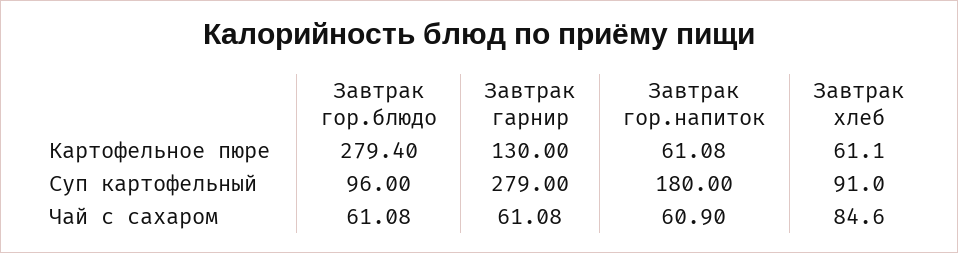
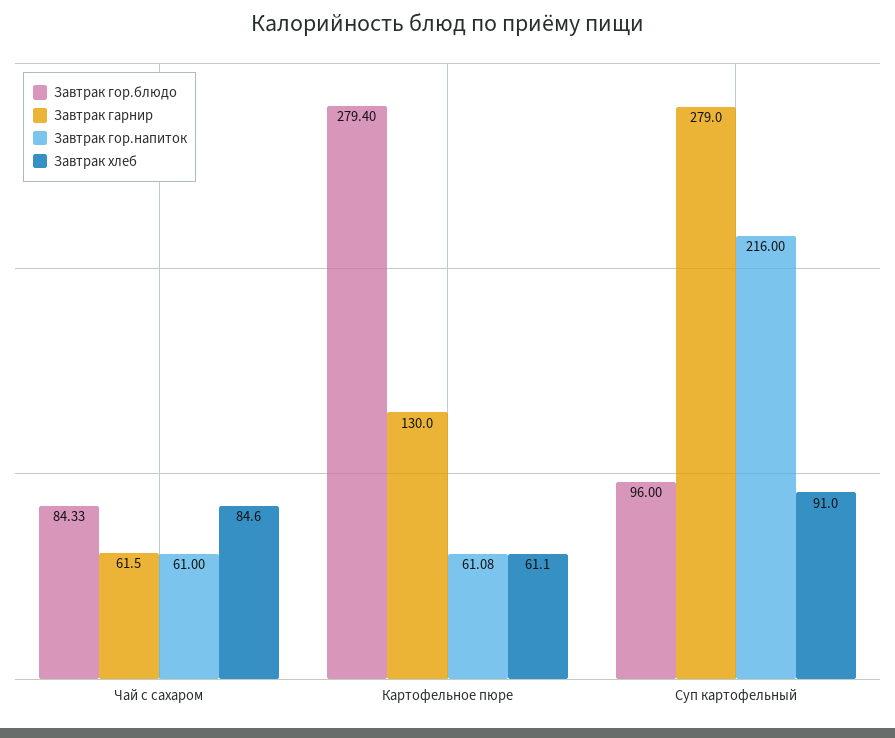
Завтрак гор.напиток, Суп картофельный: 180 -> 216
Завтрак гор.блюдо, Чай с сахаром: 61.08 -> 84.33
Завтрак гарнир, Чай с сахаром: 61.08 -> 61.5
Завтрак гор.напиток, Чай с сахаром: 60.9 -> 61

